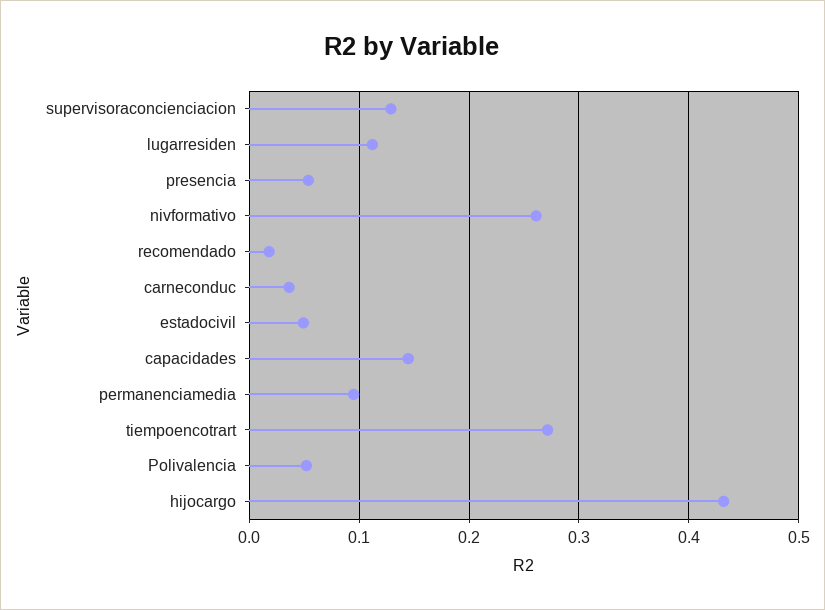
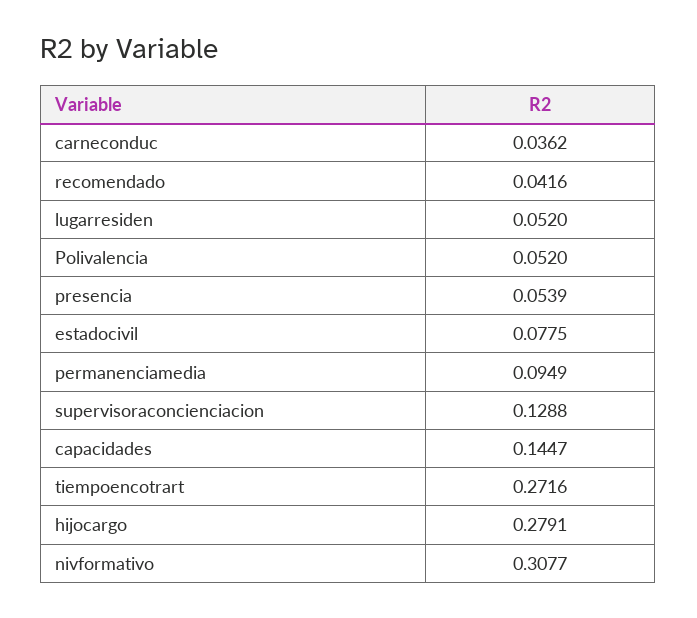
lugarresiden: 0.11 -> 0.052
nivformativo: 0.26 -> 0.3077
recomendado: 0.02 -> 0.0416
estadocivil: 0.05 -> 0.0775
hijocargo: 0.43 -> 0.2791

